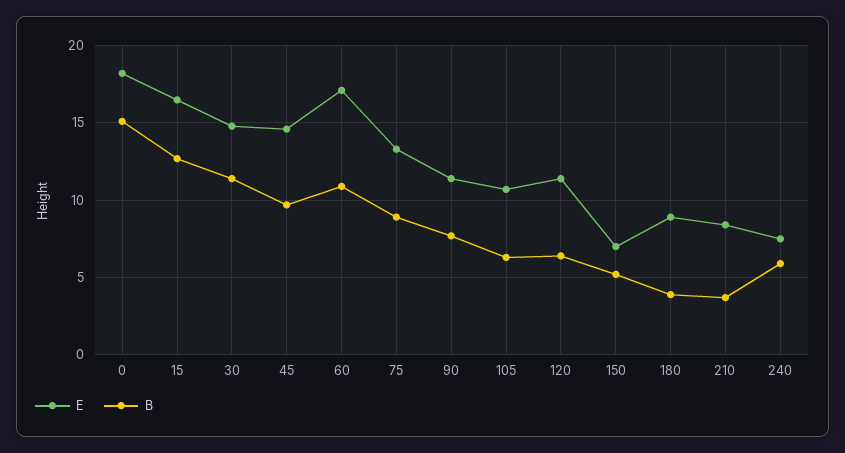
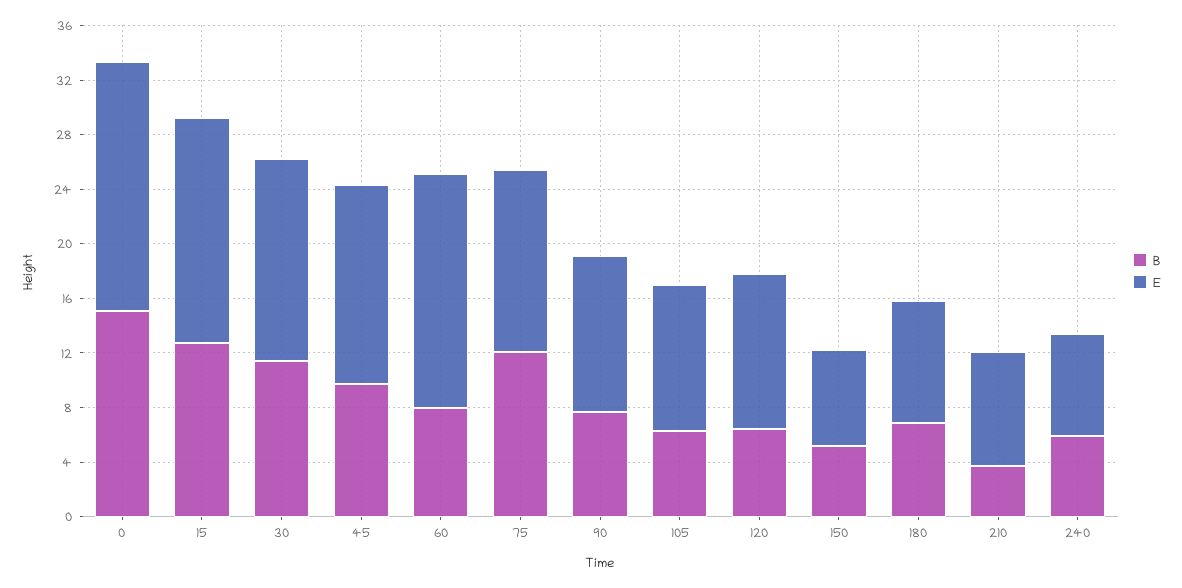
B, 60: 11 -> 8
B, 75: 9 -> 12
B, 180: 4 -> 7

